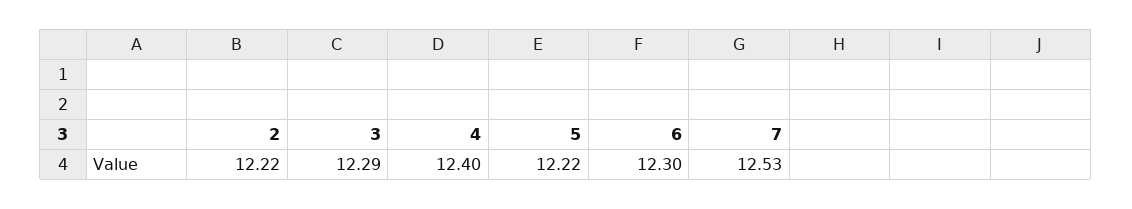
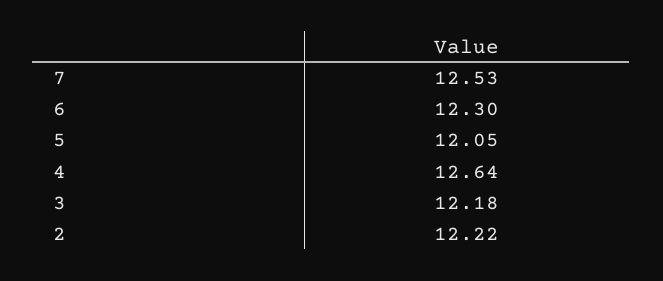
3: 12.29 -> 12.18
4: 12.4 -> 12.64
5: 12.22 -> 12.05

